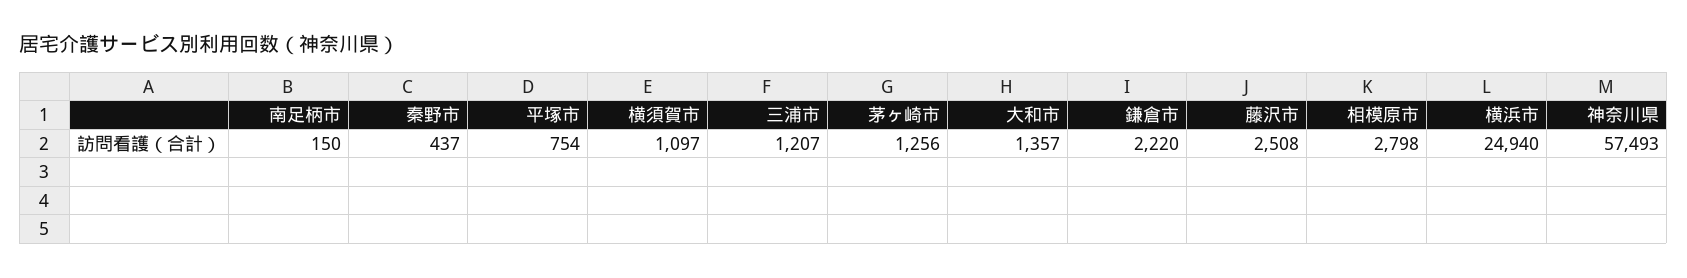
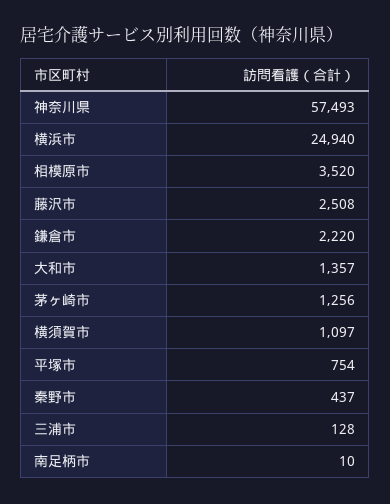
南足柄市: 150 -> 10
三浦市: 1207 -> 128
相模原市: 2798 -> 3520

